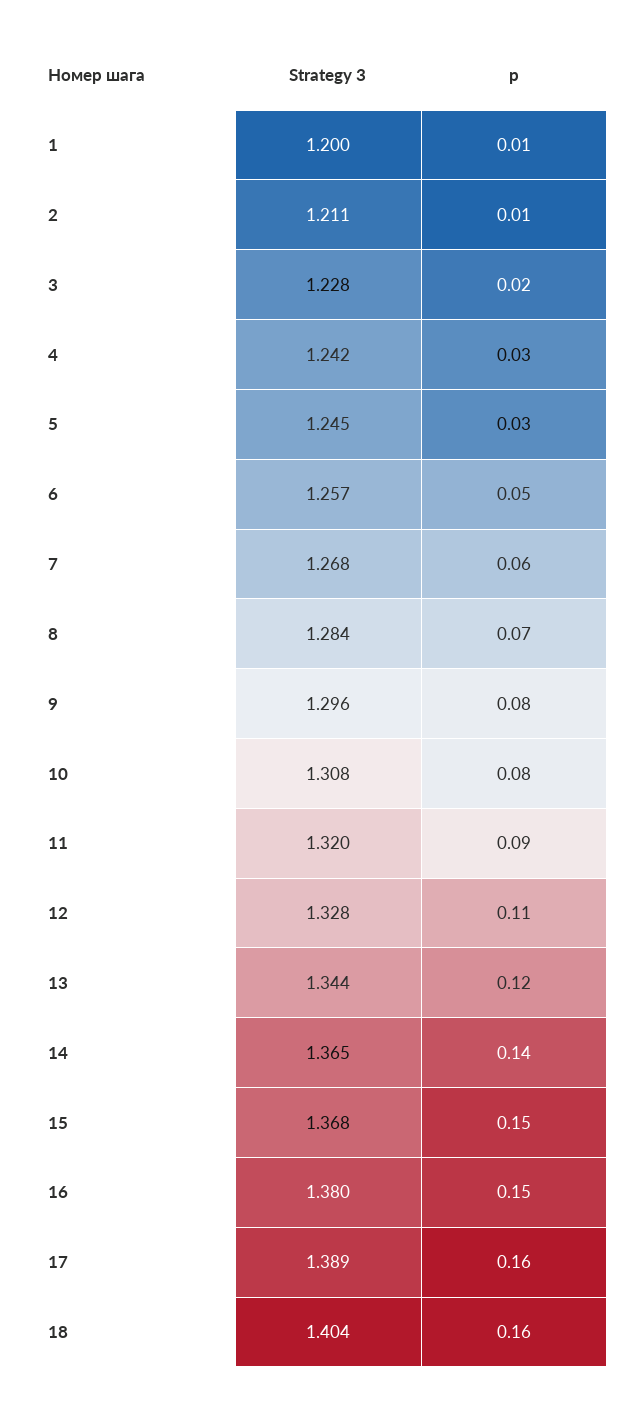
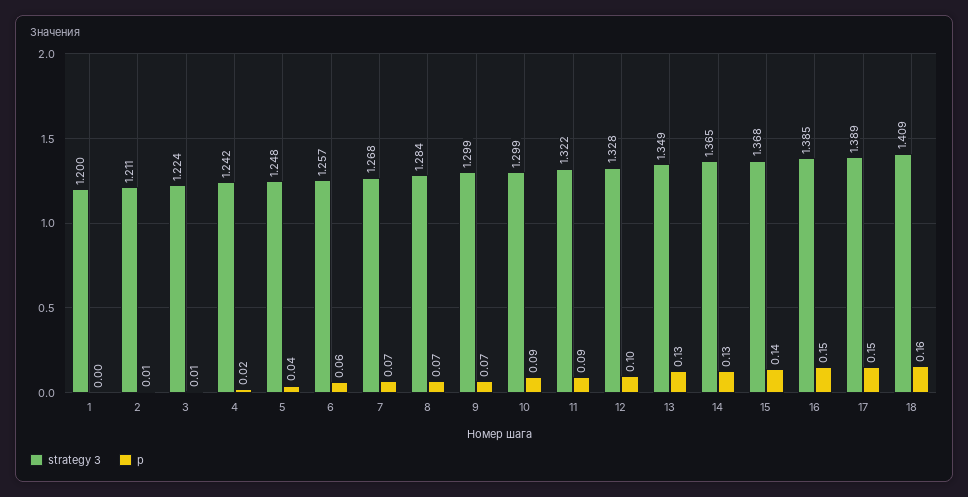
p, 1: 0.01 -> 0
Strategy 3, 3: 1.228 -> 1.224
p, 3: 0.02 -> 0.01
p, 4: 0.03 -> 0.02
Strategy 3, 5: 1.245 -> 1.248
p, 5: 0.03 -> 0.04
p, 6: 0.05 -> 0.06
p, 7: 0.06 -> 0.07
Strategy 3, 9: 1.296 -> 1.299
p, 9: 0.08 -> 0.07
Strategy 3, 10: 1.308 -> 1.299
p, 10: 0.08 -> 0.09
Strategy 3, 11: 1.32 -> 1.322
p, 12: 0.11 -> 0.1
Strategy 3, 13: 1.344 -> 1.349
p, 13: 0.12 -> 0.13
p, 14: 0.14 -> 0.13
p, 15: 0.15 -> 0.14
Strategy 3, 16: 1.38 -> 1.385
p, 17: 0.16 -> 0.15
Strategy 3, 18: 1.404 -> 1.409

